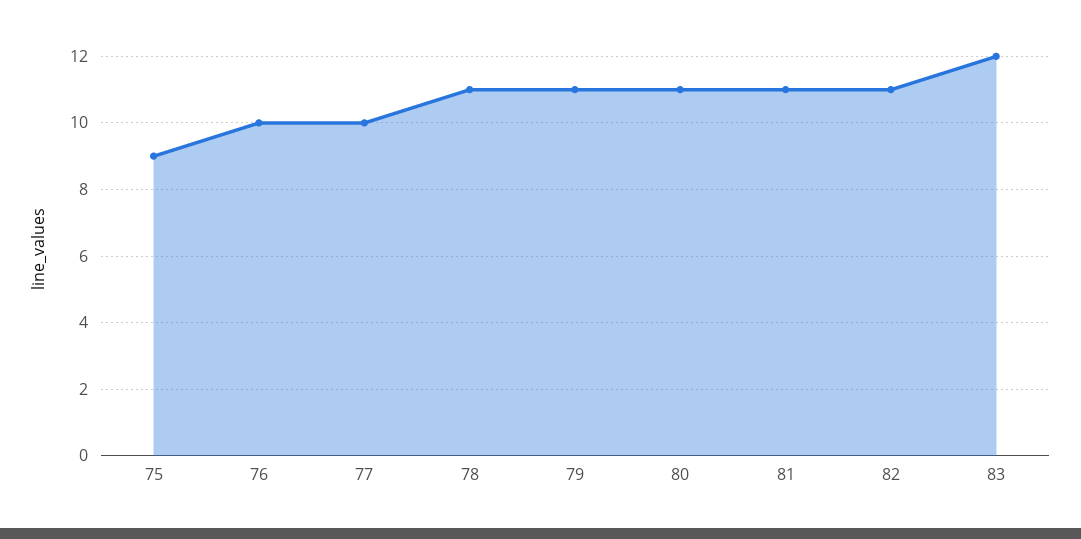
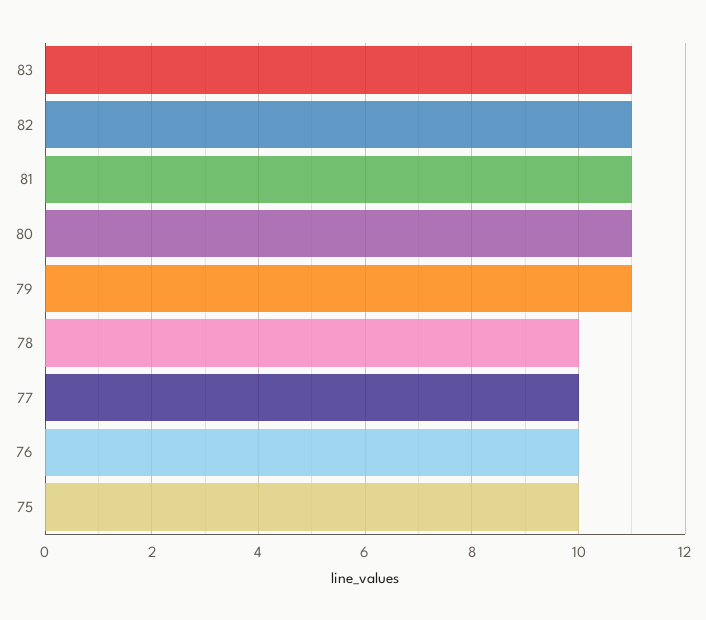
75: 9 -> 10
78: 11 -> 10
83: 12 -> 11

